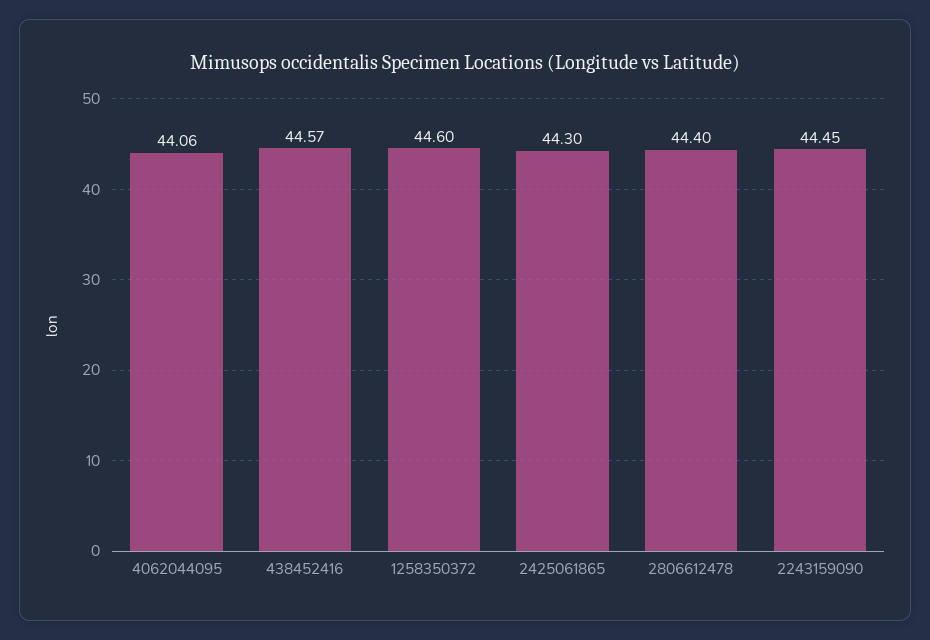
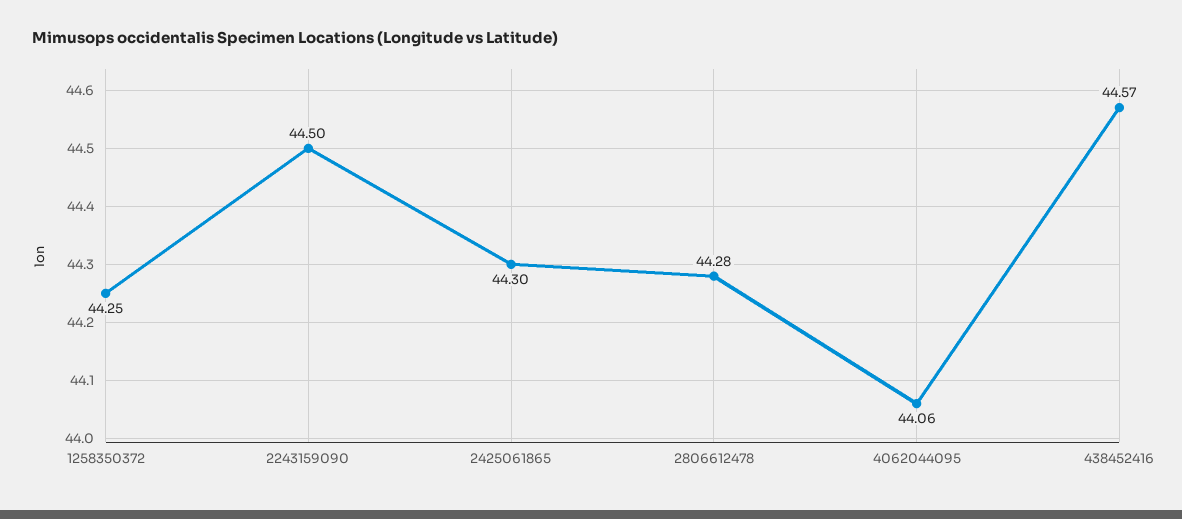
1258350372: 44.6 -> 44.25
2806612478: 44.4 -> 44.28
2243159090: 44.45 -> 44.5

